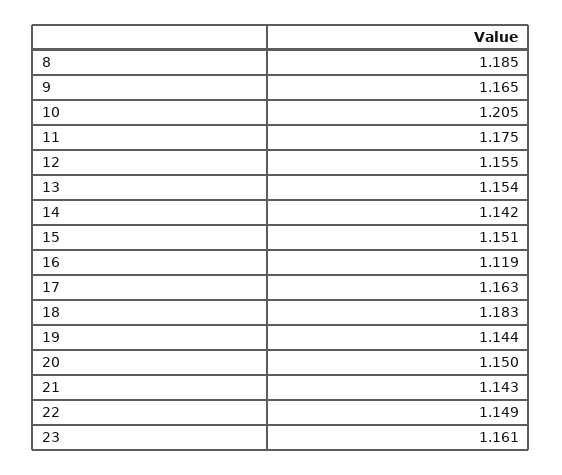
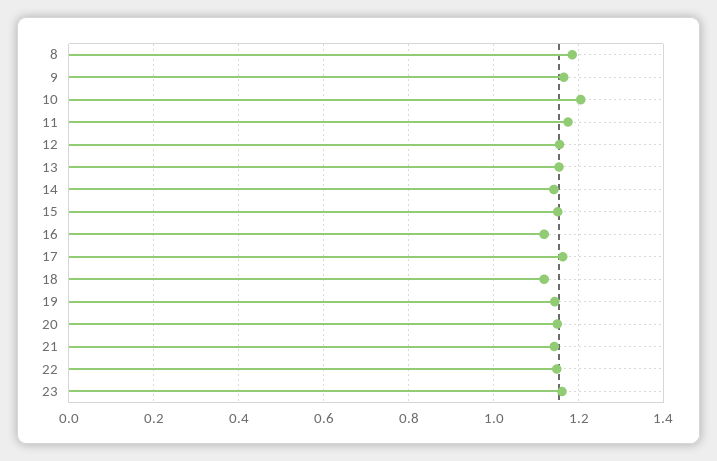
18: 1.183 -> 1.12

